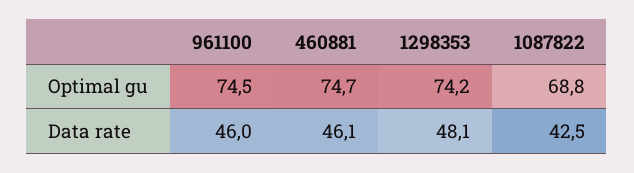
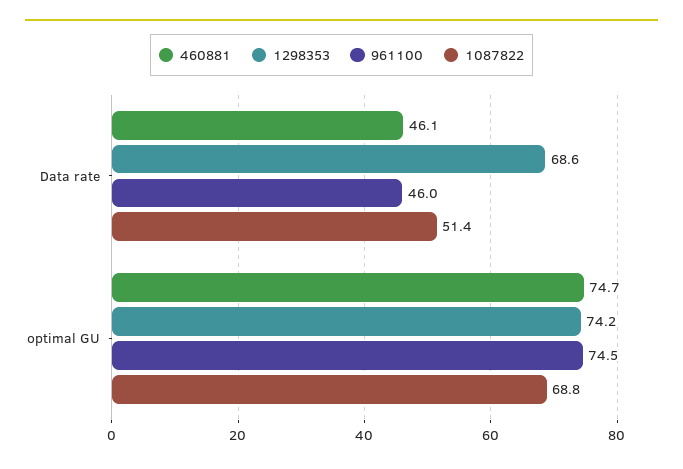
1298353, Data rate: 48.1 -> 68.6
1087822, Data rate: 42.5 -> 51.4

